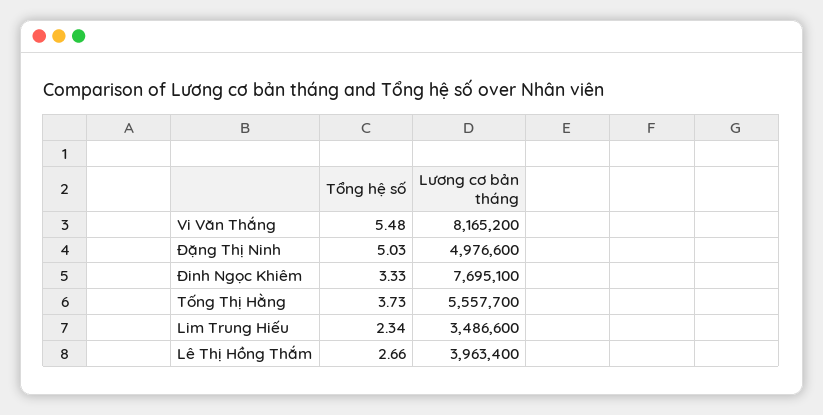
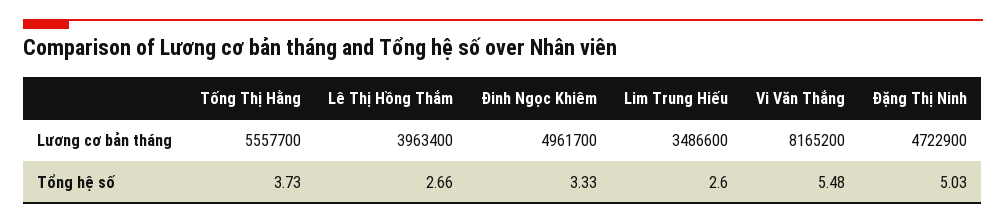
Lương cơ bản tháng, Đặng Thị Ninh: 4976600 -> 4722900
Lương cơ bản tháng, Đinh Ngọc Khiêm: 7695100 -> 4961700
Tổng hệ số, Lim Trung Hiếu: 2.34 -> 2.6

